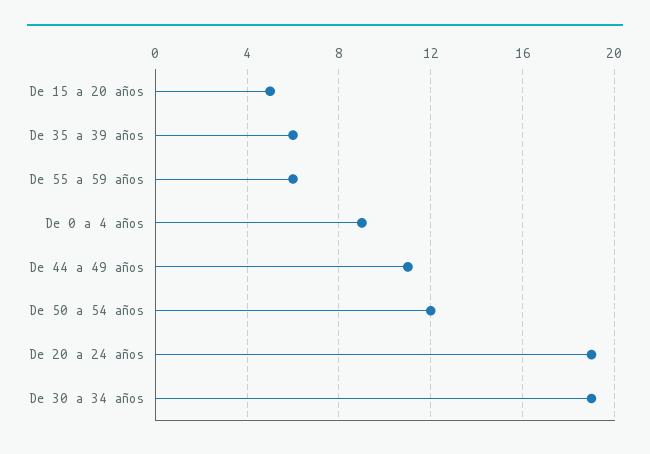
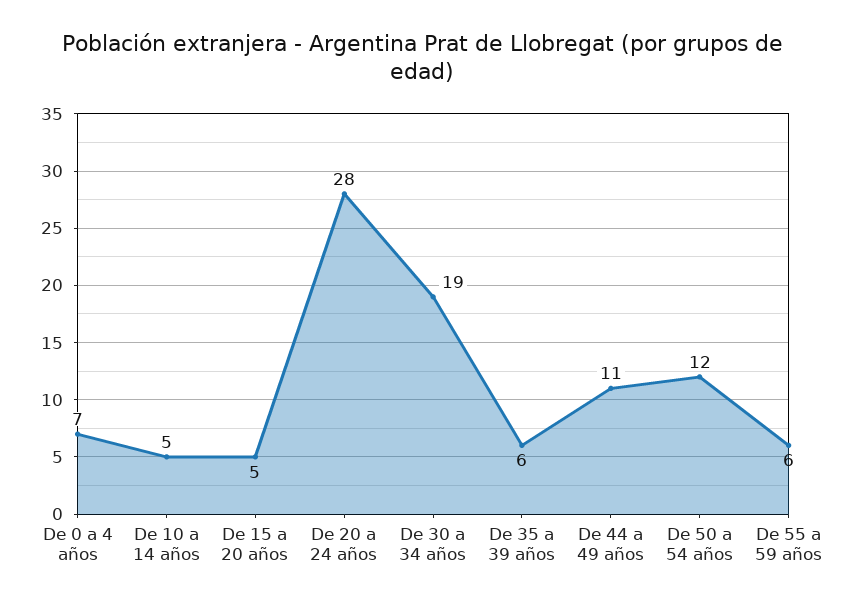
De 0 a 4 años: 9 -> 7
De 20 a 24 años: 19 -> 28
De 10 a 14 años: none -> 5

